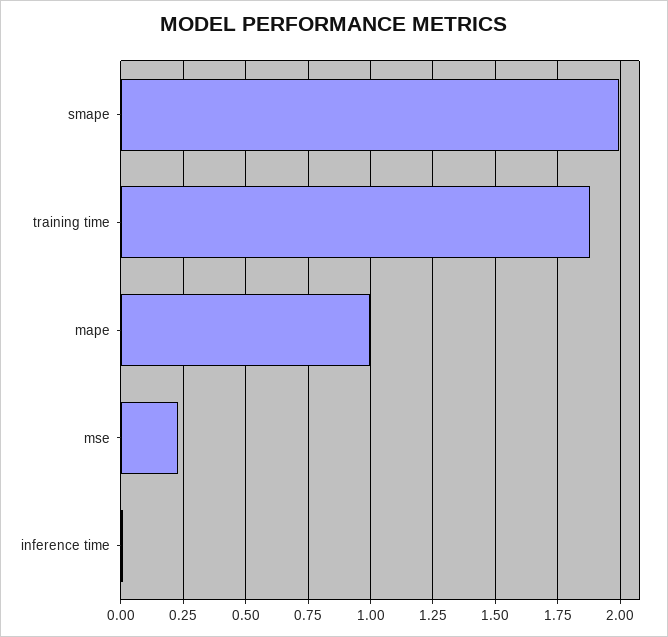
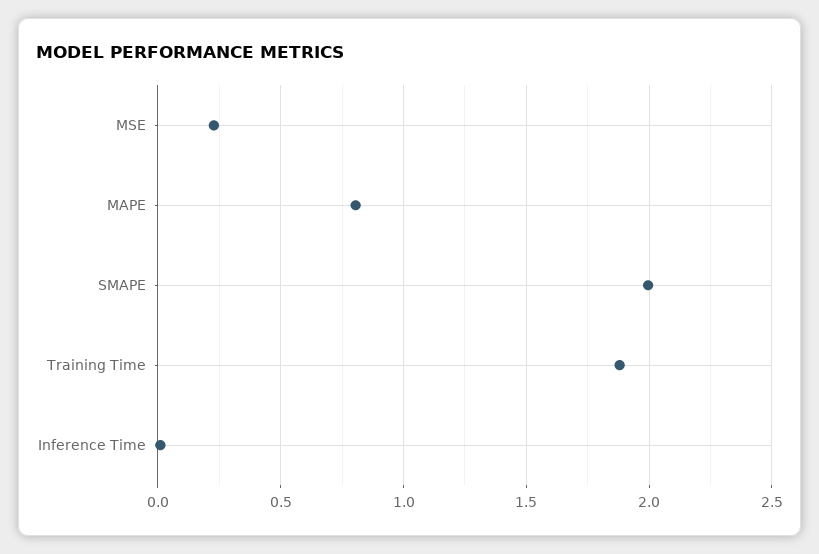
mape: 1 -> 0.8

